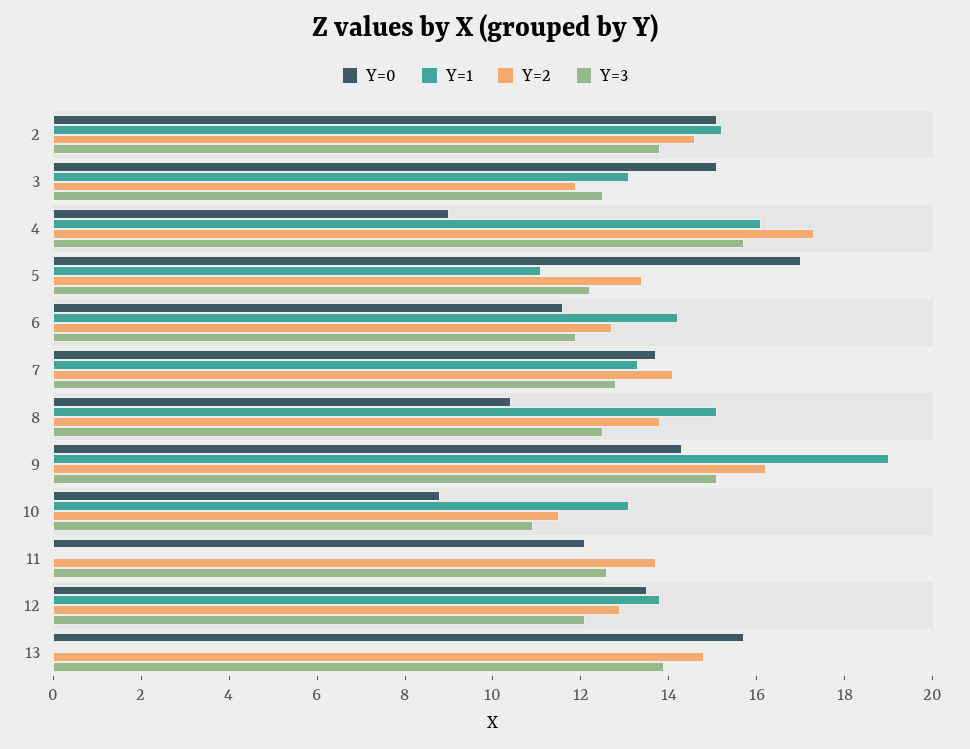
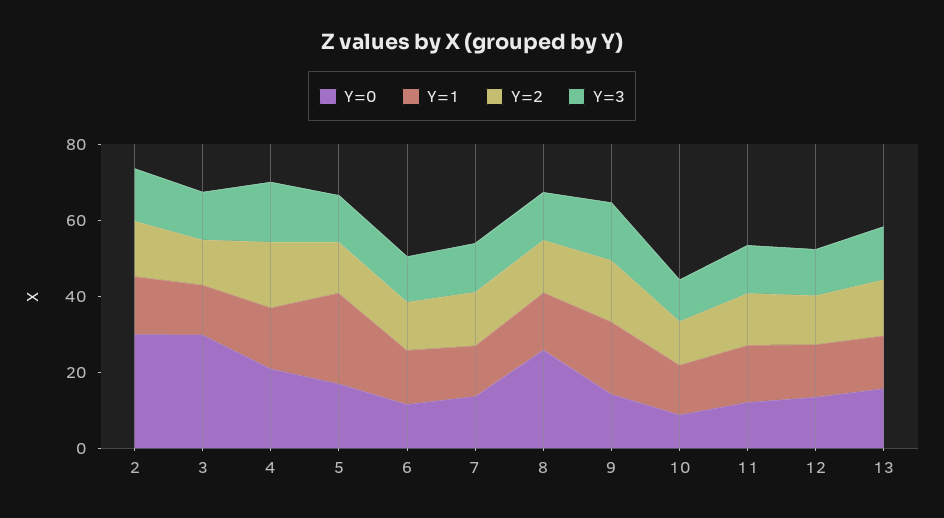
Y=0, 2: 15 -> 30
Y=0, 3: 15 -> 30
Y=0, 4: 9 -> 20
Y=1, 5: 11 -> 25
Y=0, 8: 10.5 -> 25
Y=1, 11: 0 -> 15
Y=1, 13: 0 -> 15

